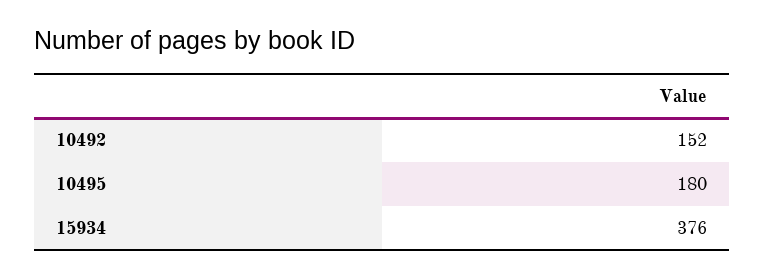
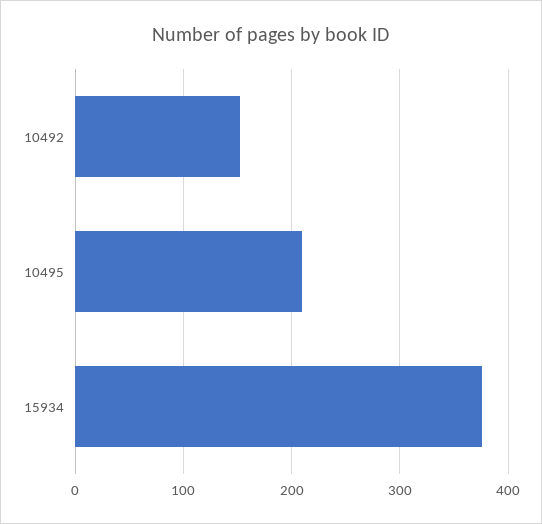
10495: 180 -> 210

